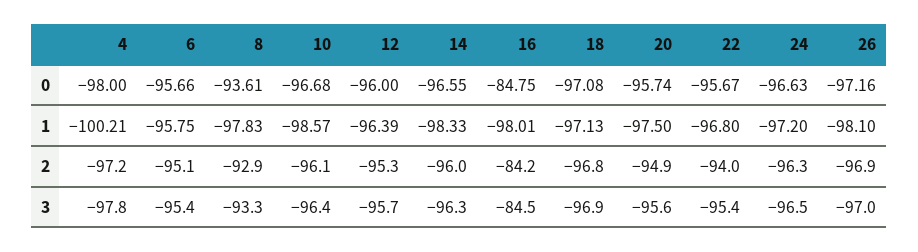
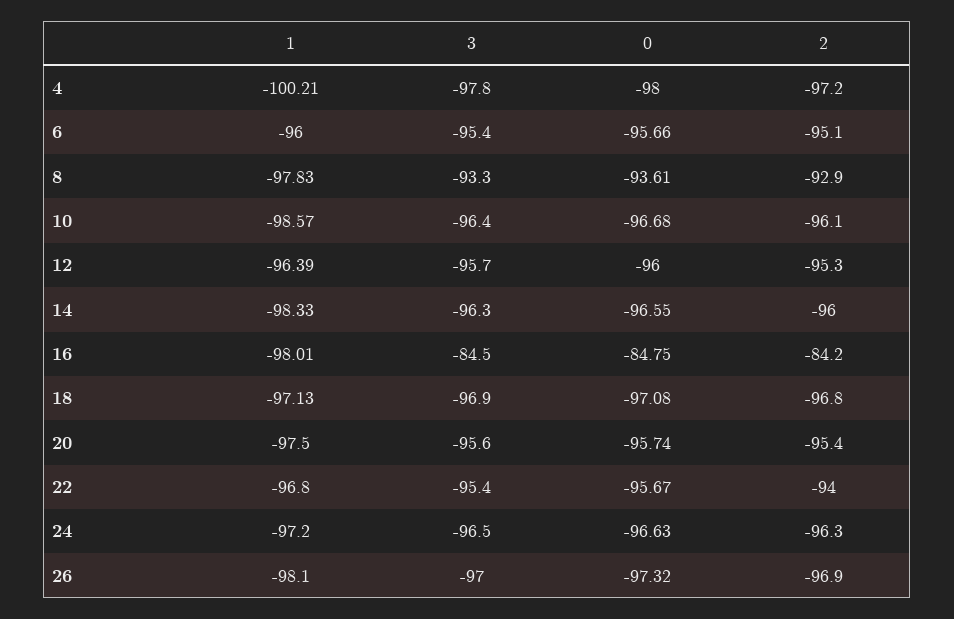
26, 0: -97.16 -> -97.32
6, 1: -95.75 -> -96
20, 2: -94.9 -> -95.4

